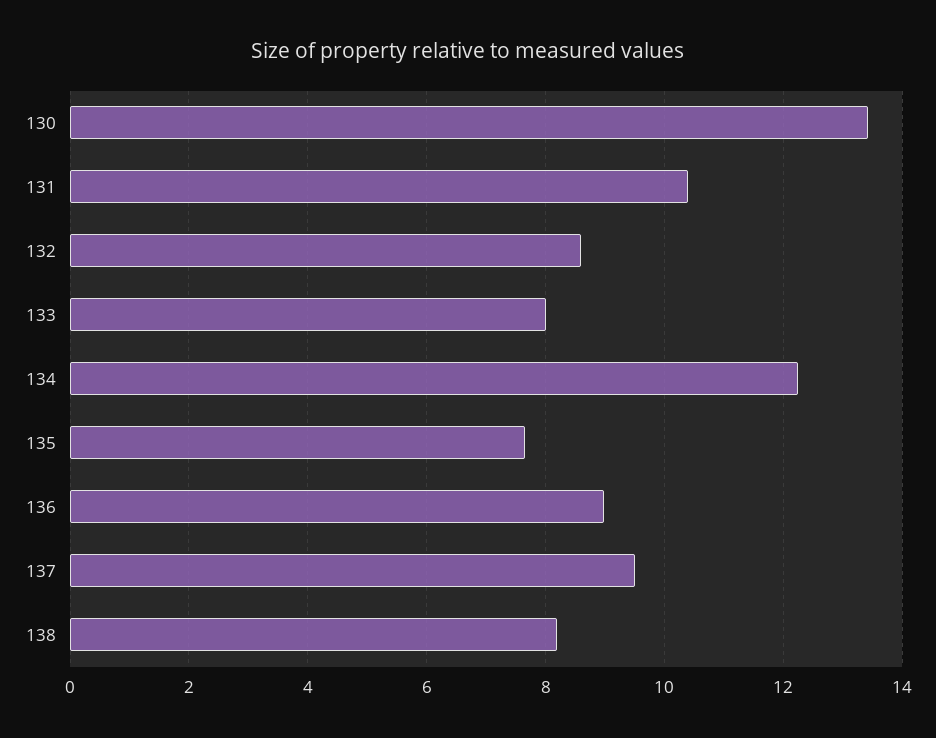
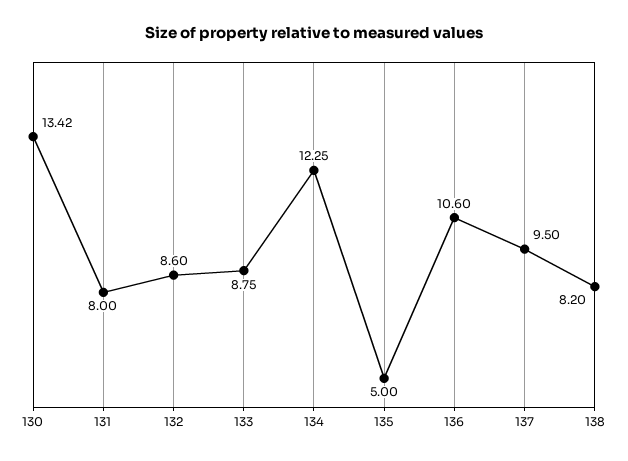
131: 10.4 -> 8
133: 8 -> 8.75
135: 7.6 -> 5
136: 9 -> 10.6

